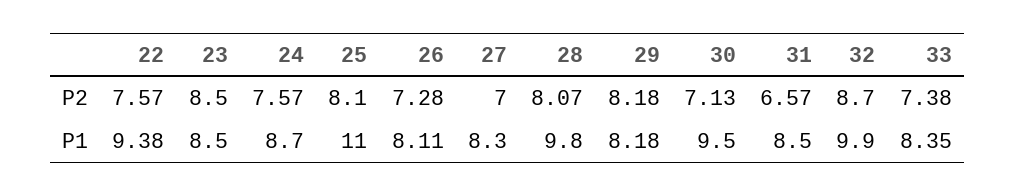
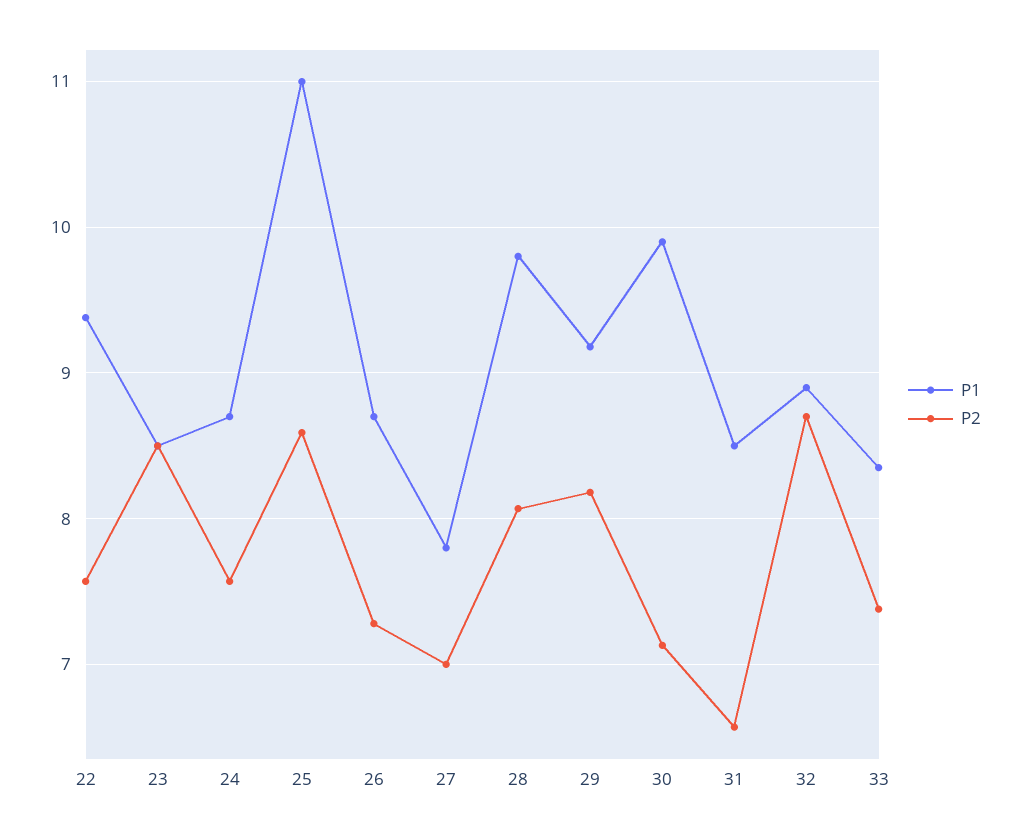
P2, 25: 8.1 -> 8.6
P1, 26: 8.11 -> 8.7
P1, 27: 8.3 -> 7.8
P1, 29: 8.18 -> 9.2
P1, 30: 9.5 -> 9.9
P1, 32: 9.9 -> 8.9

